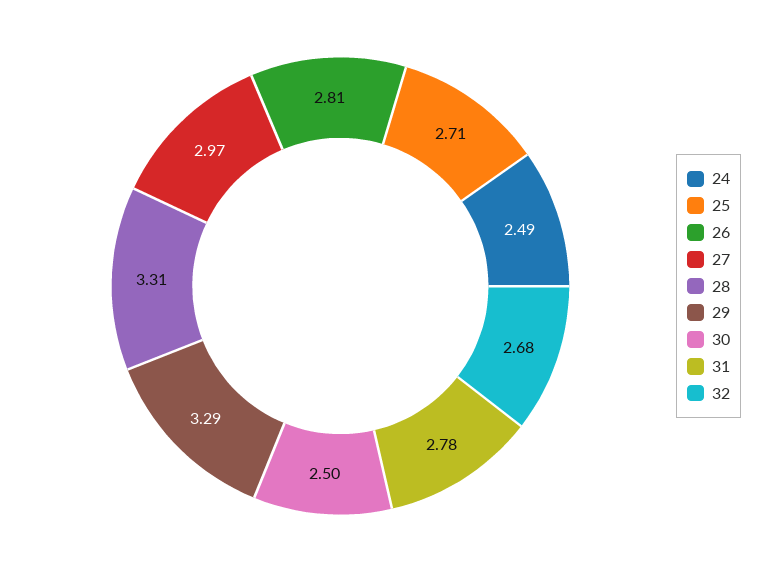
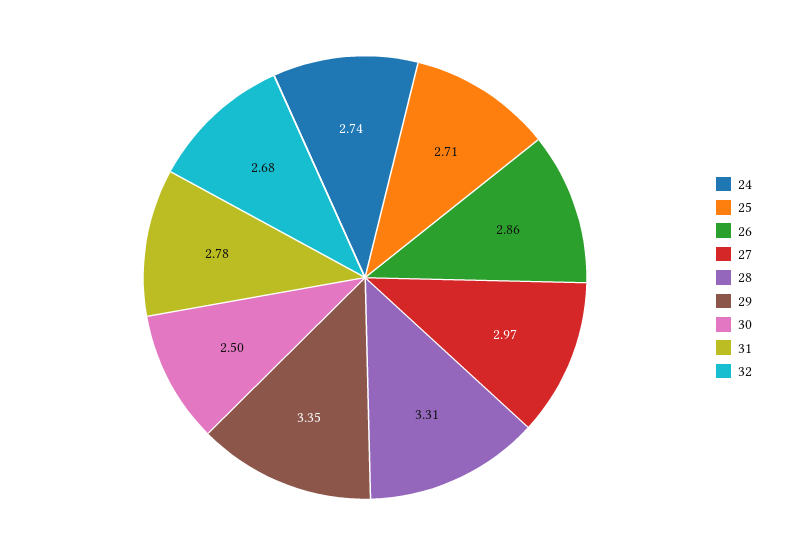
24: 2.49 -> 2.74
26: 2.81 -> 2.86
29: 3.29 -> 3.35

